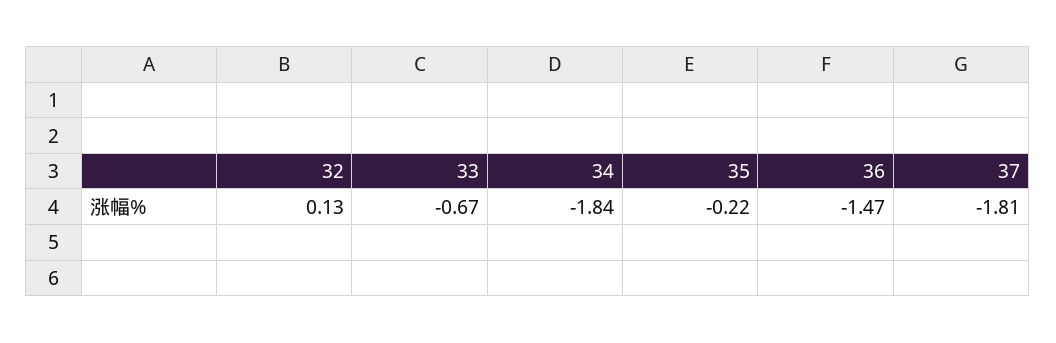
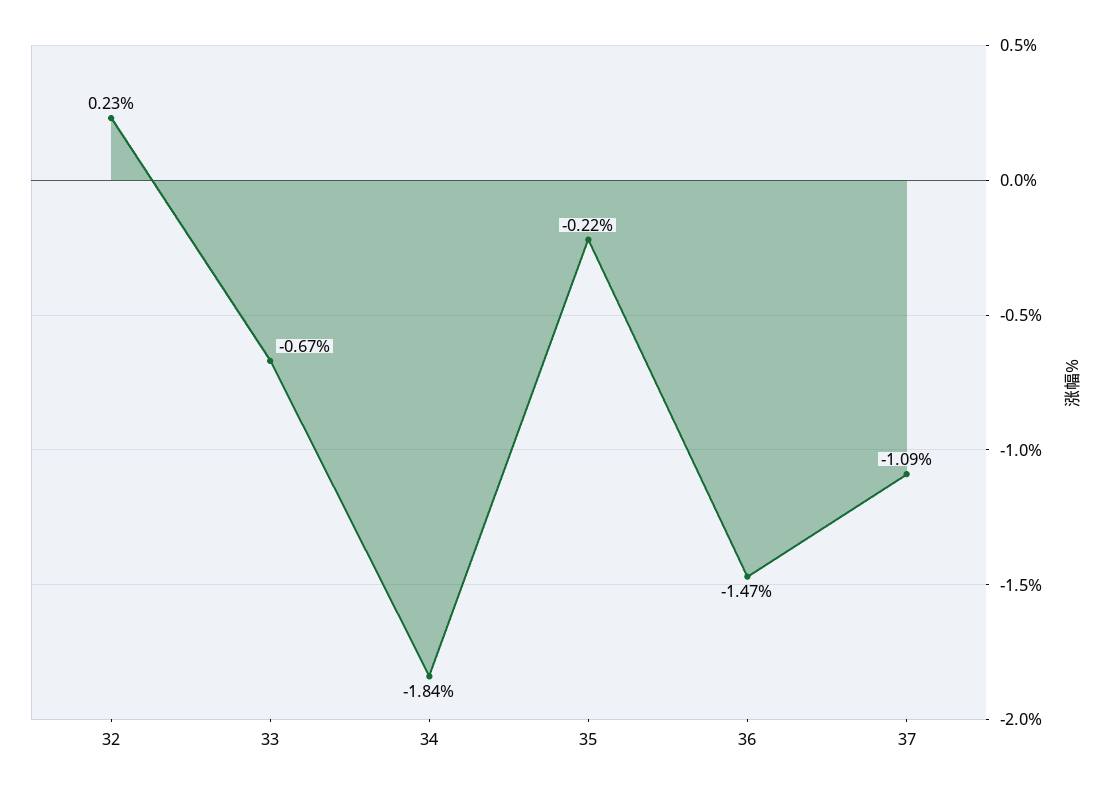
32: 0.13 -> 0.23
37: -1.81 -> -1.09

